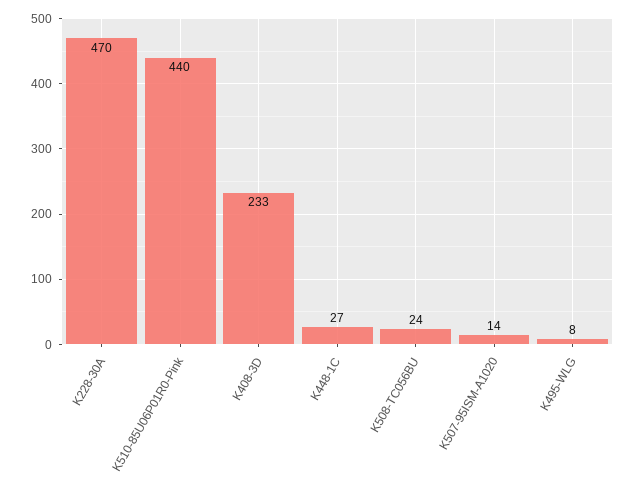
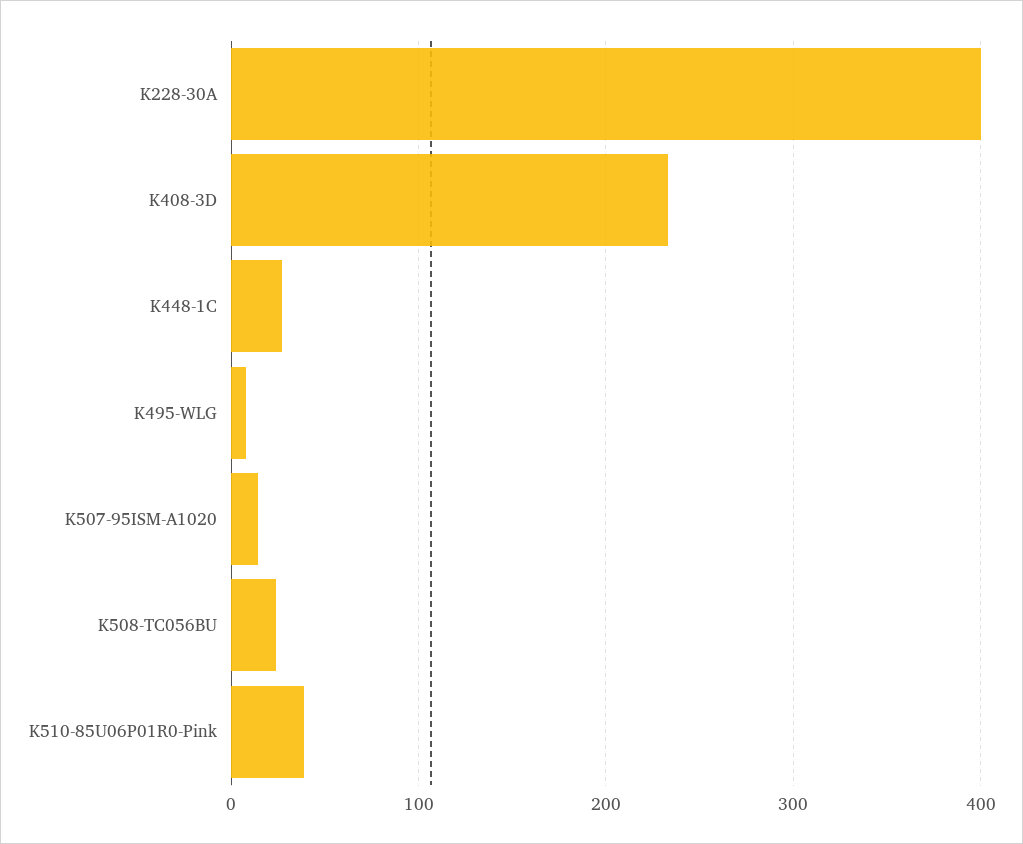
K228-30A: 470 -> 400
K510-85U06P01R0-Pink: 440 -> 40

